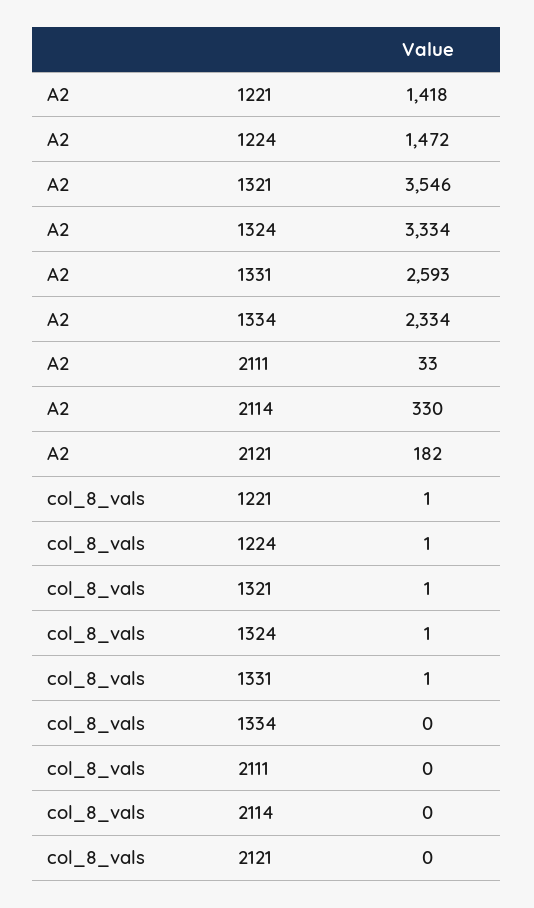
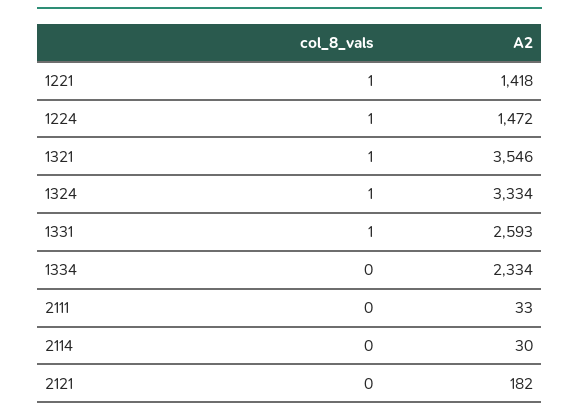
A2, 2114: 330 -> 30

